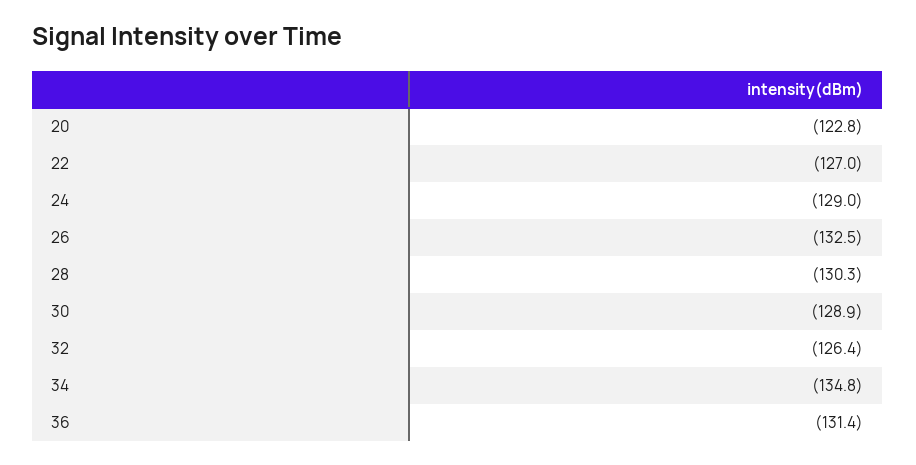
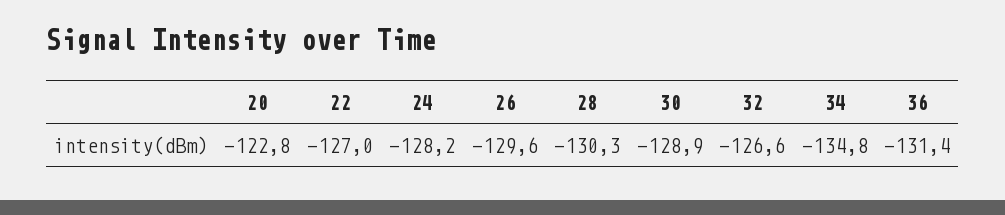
24: -129 -> -128.2
26: -132.5 -> -129.6
32: -126.4 -> -126.6

